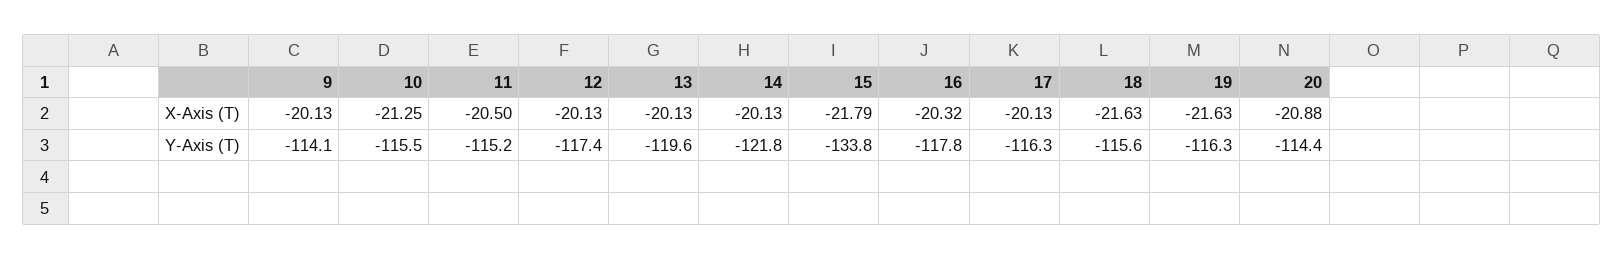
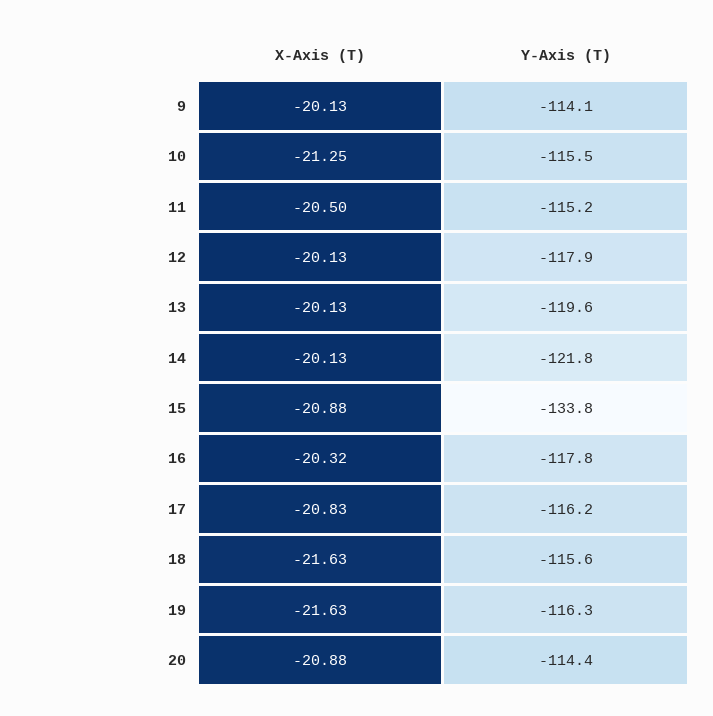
15, X-Axis (T): -21.79 -> -20.88
17, X-Axis (T): -20.13 -> -20.83
12, Y-Axis (T): -117.4 -> -117.9
17, Y-Axis (T): -116.3 -> -116.2

